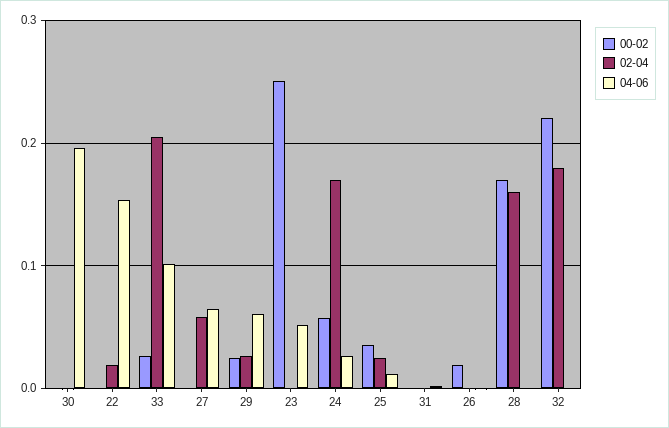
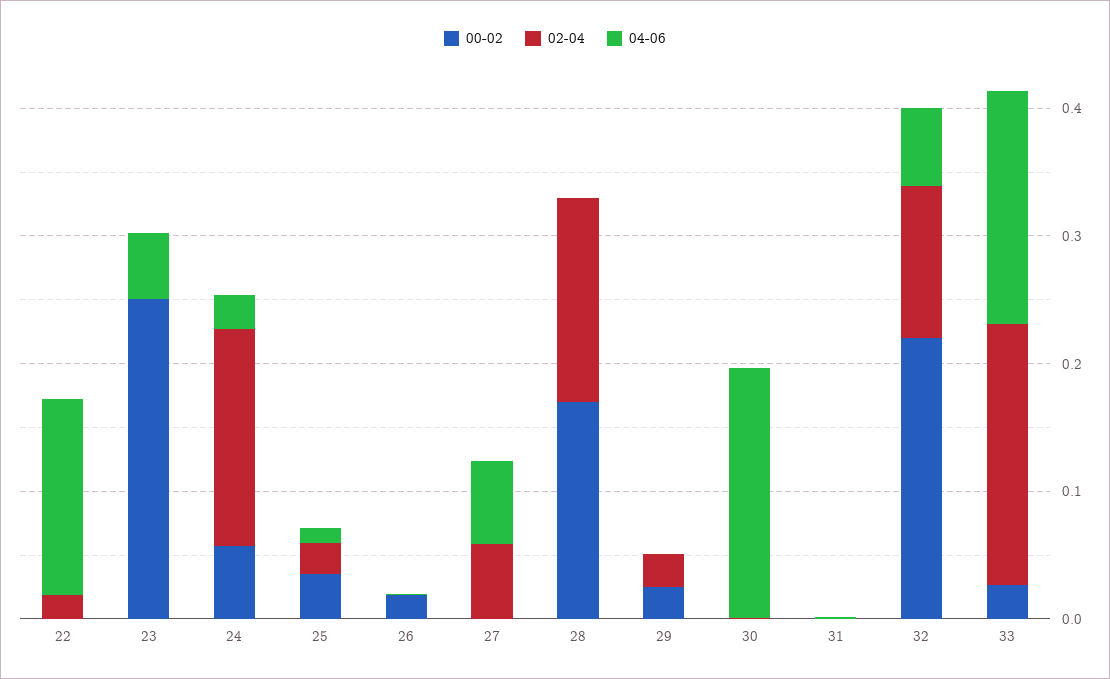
04-06, 33: 0.1 -> 0.18
04-06, 29: 0.06 -> 0
02-04, 32: 0.18 -> 0.12
04-06, 32: 0 -> 0.06

